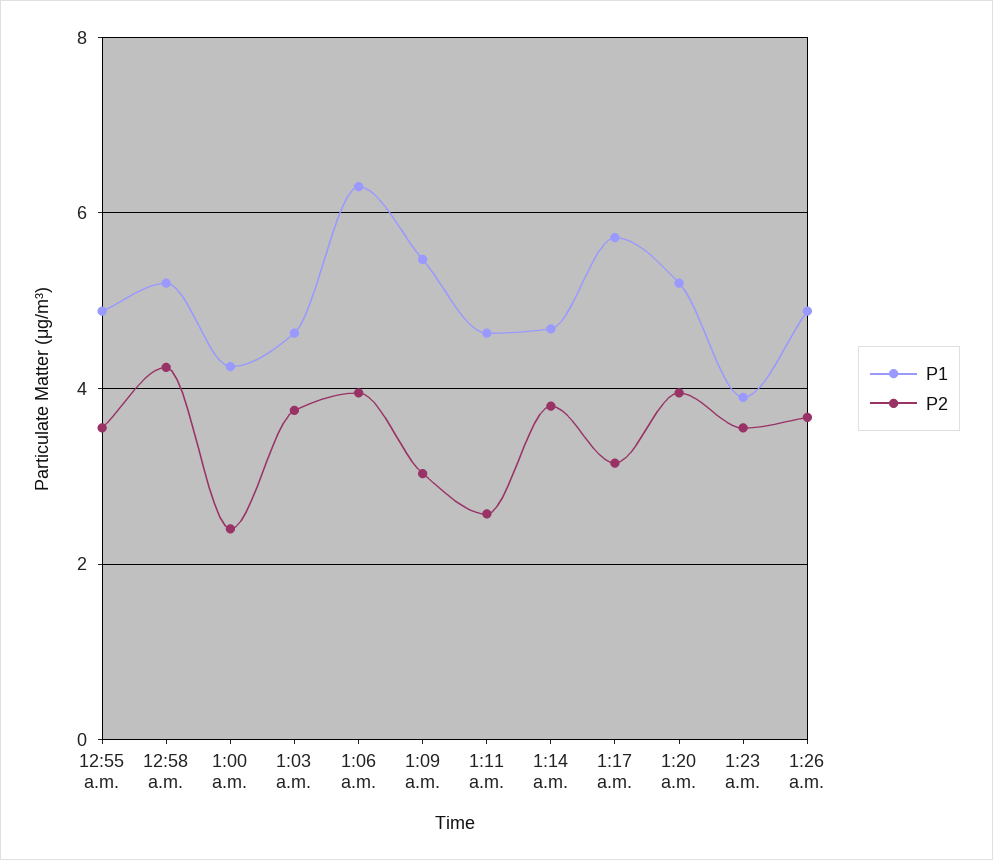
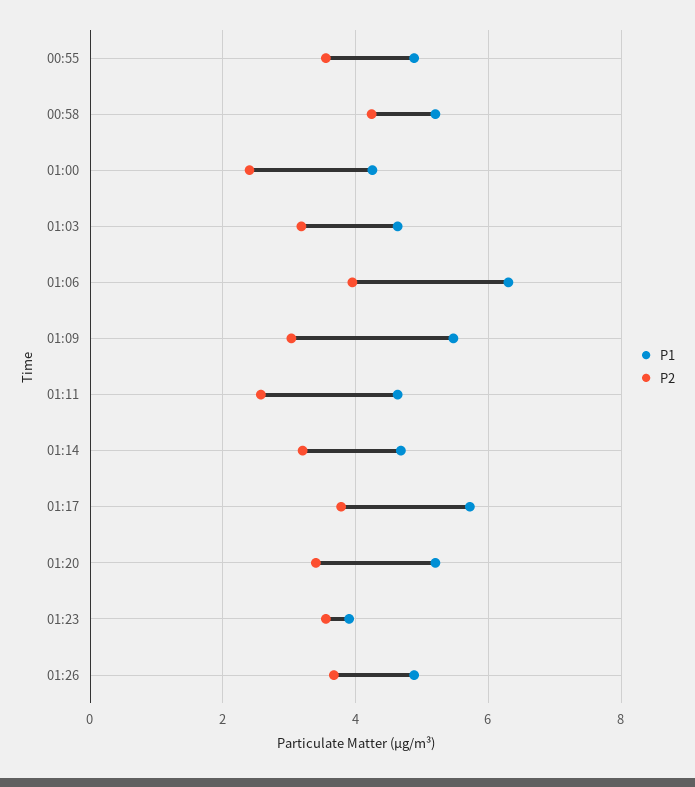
P2, 1:03 a.m.: 3.8 -> 3.2
P2, 1:14 a.m.: 3.8 -> 3.2
P2, 1:17 a.m.: 3.2 -> 3.8
P2, 1:20 a.m.: 4 -> 3.4

